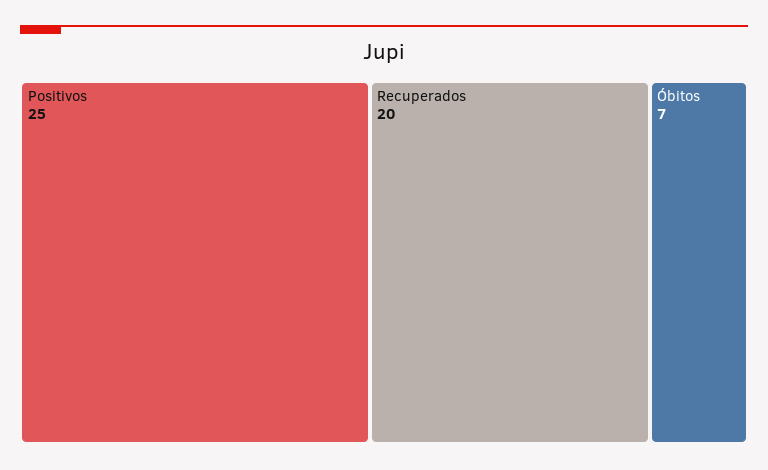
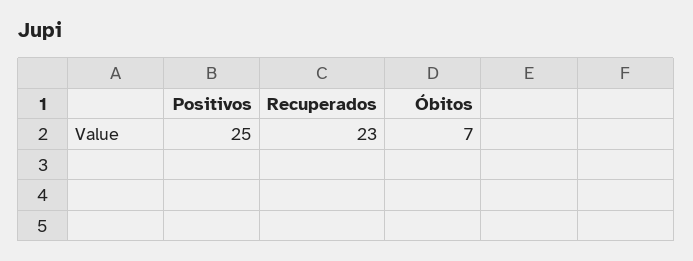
Recuperados: 20 -> 23

